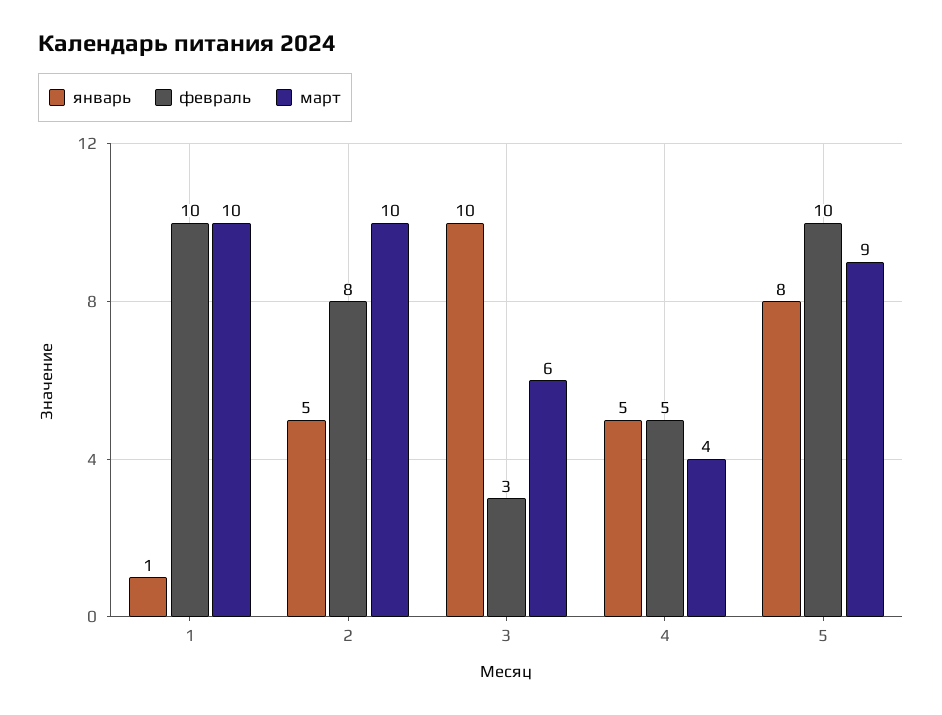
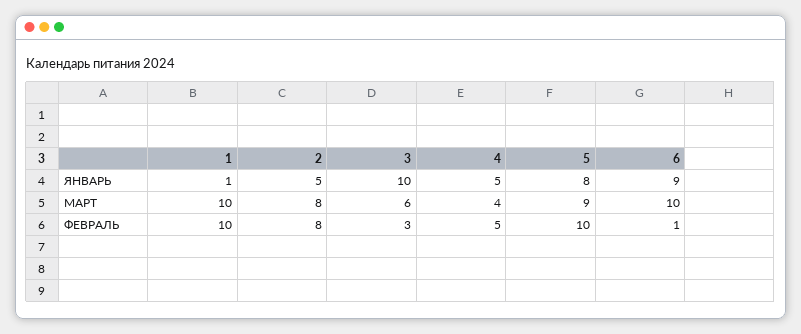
март, 2: 10 -> 8
январь, 6: none -> 9
март, 6: none -> 10
февраль, 6: none -> 1

